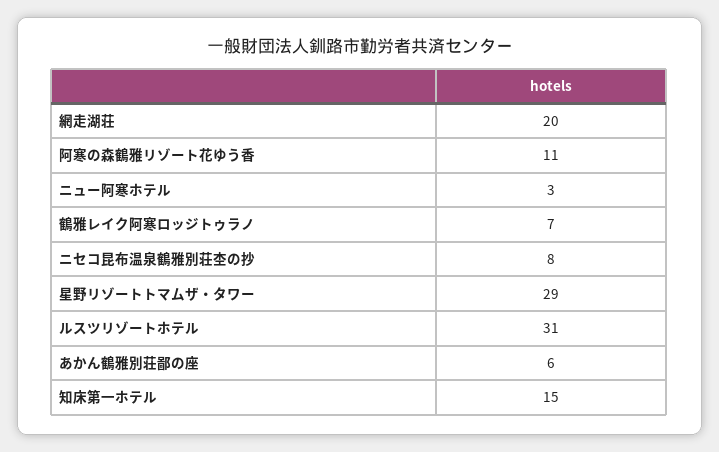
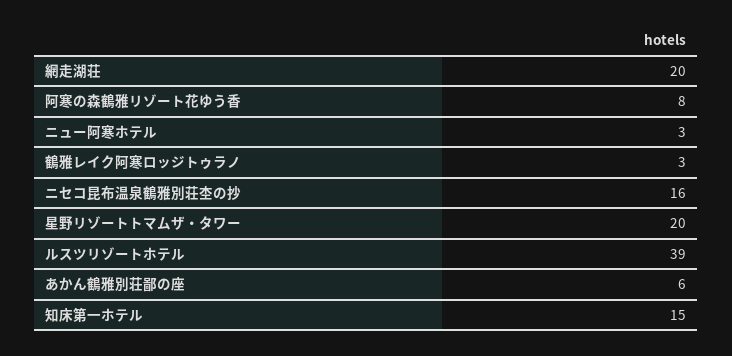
阿寒の森鶴雅リゾート花ゆう香: 11 -> 8
鶴雅レイク阿寒ロッジトゥラノ: 7 -> 3
ニセコ昆布温泉鶴雅別荘杢の抄: 8 -> 16
星野リゾートトマムザ・タワー: 29 -> 20
ルスツリゾートホテル: 31 -> 39

